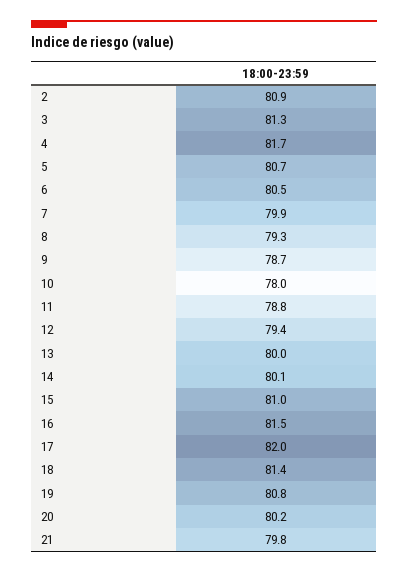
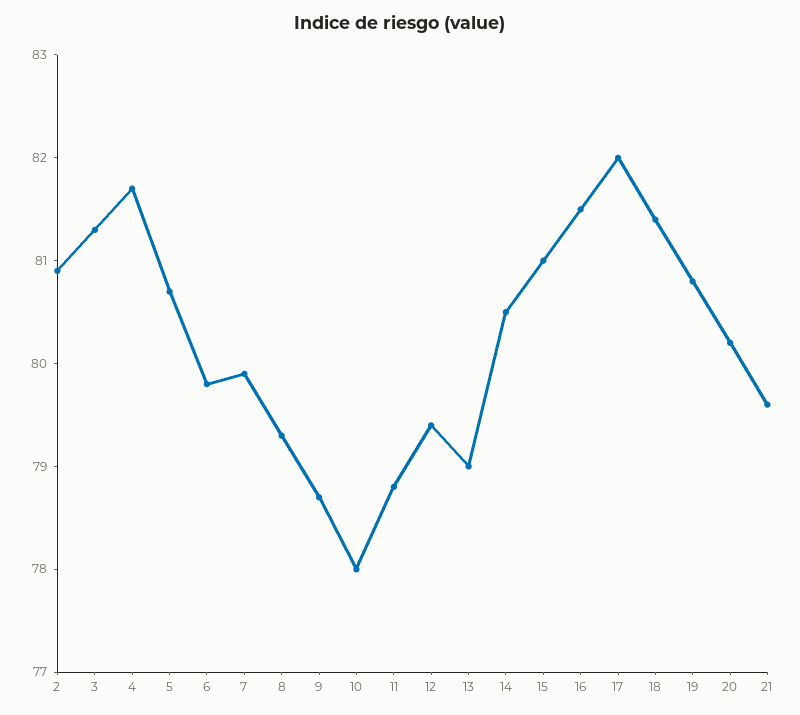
6: 80.5 -> 79.8
13: 80 -> 79
14: 80.1 -> 80.5
21: 79.8 -> 79.6

